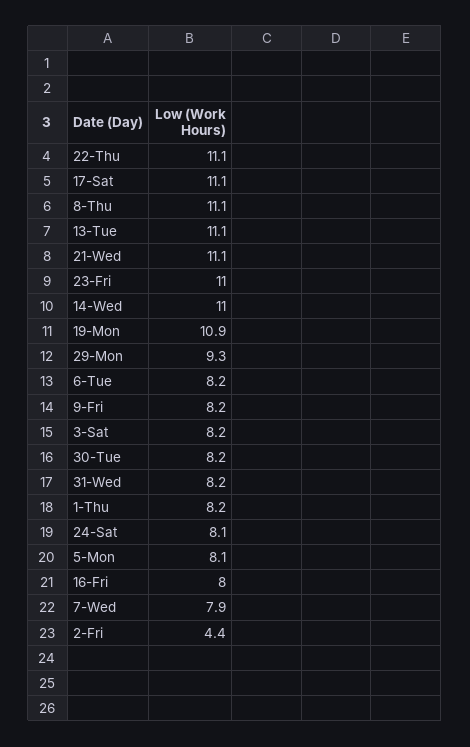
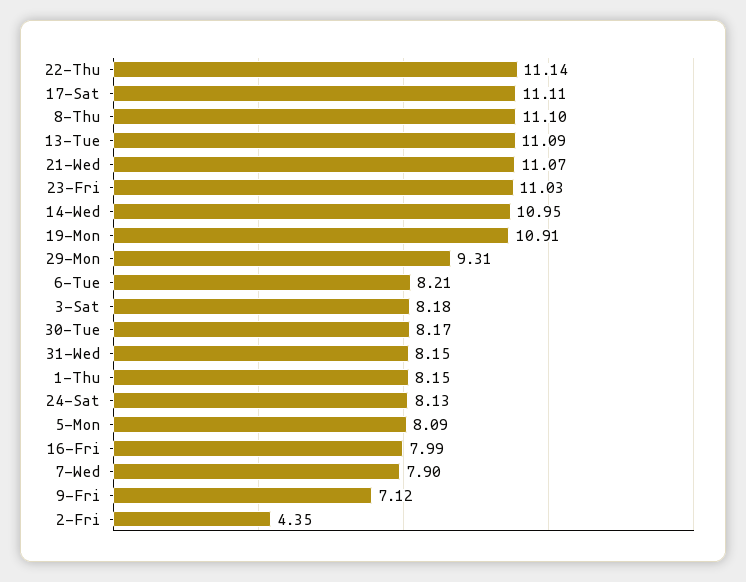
9-Fri: 8.2 -> 7.12

